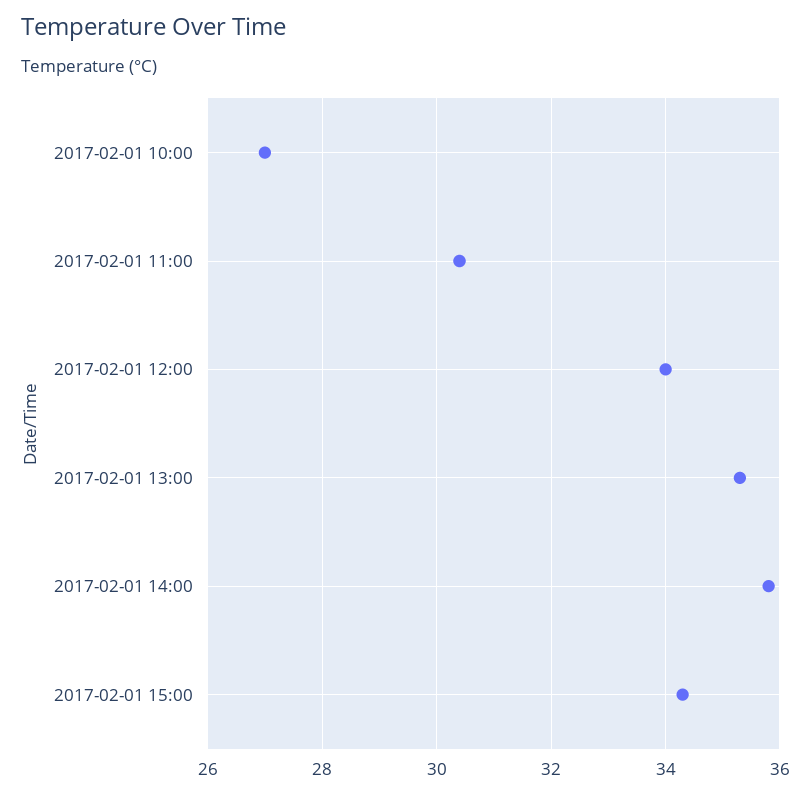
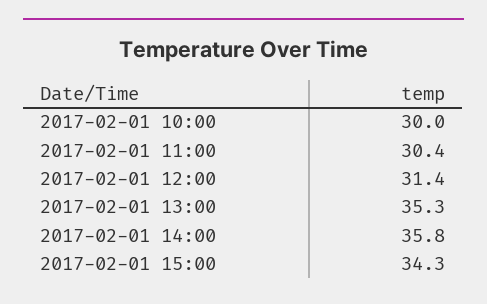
2017-02-01 10:00: 27 -> 30
2017-02-01 12:00: 34 -> 31.4

